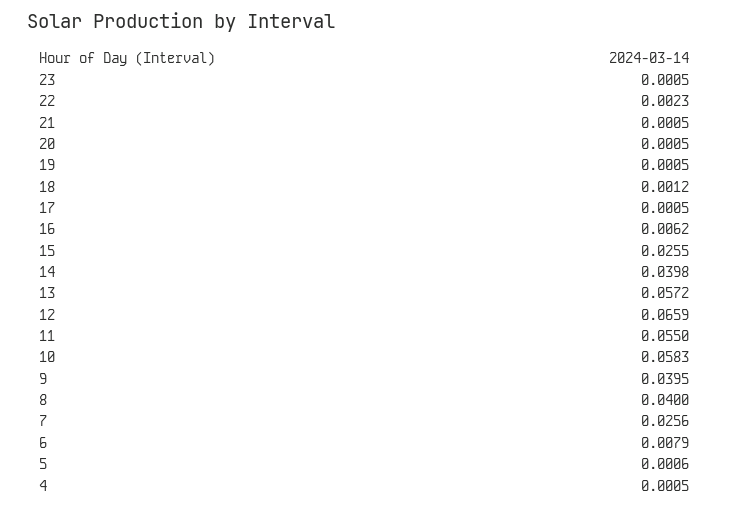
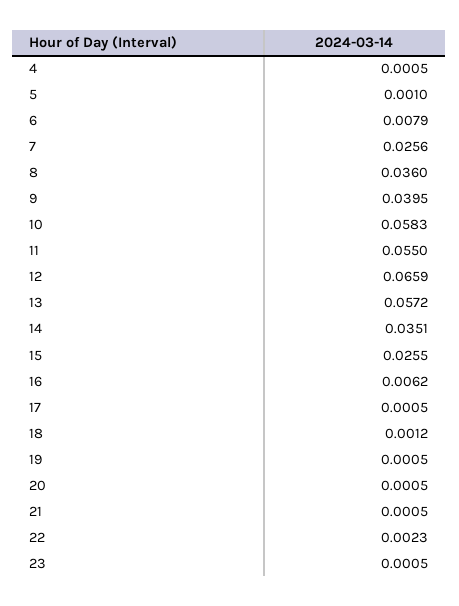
14: 0.0398 -> 0.0351
8: 0.04 -> 0.036
5: 0.0006 -> 0.001

